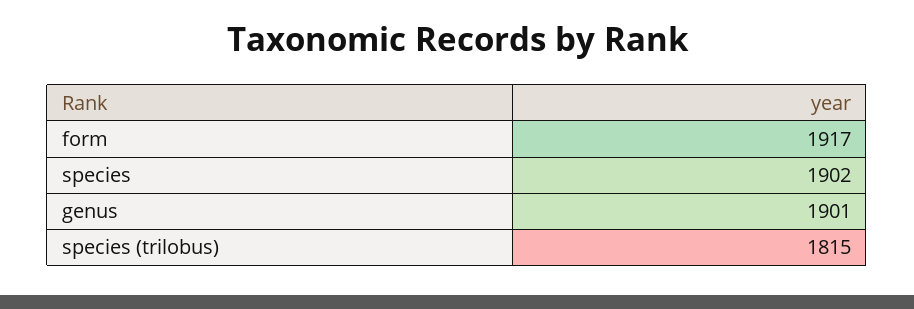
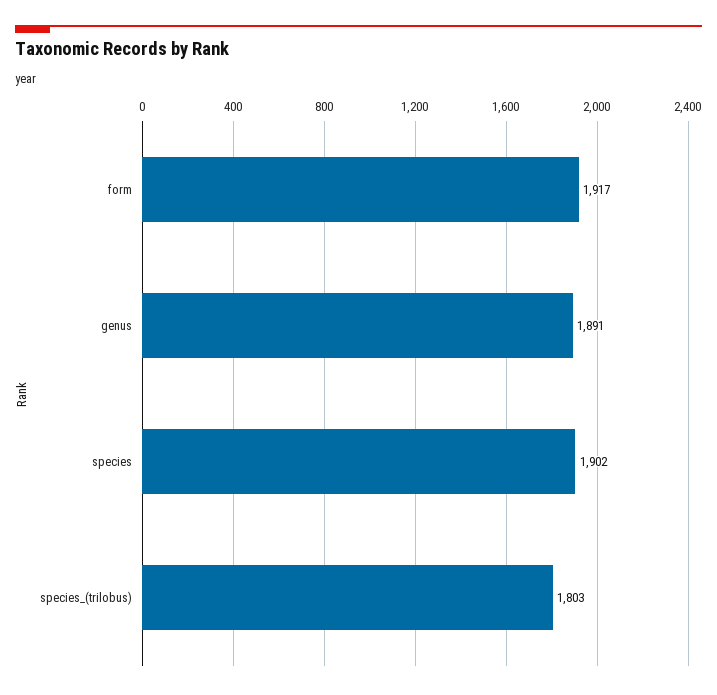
genus: 1901 -> 1891
species (trilobus): 1815 -> 1803

